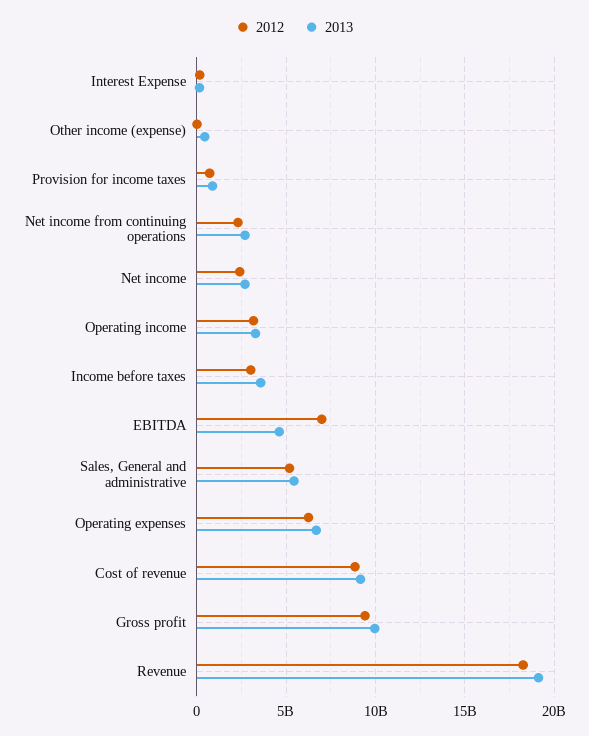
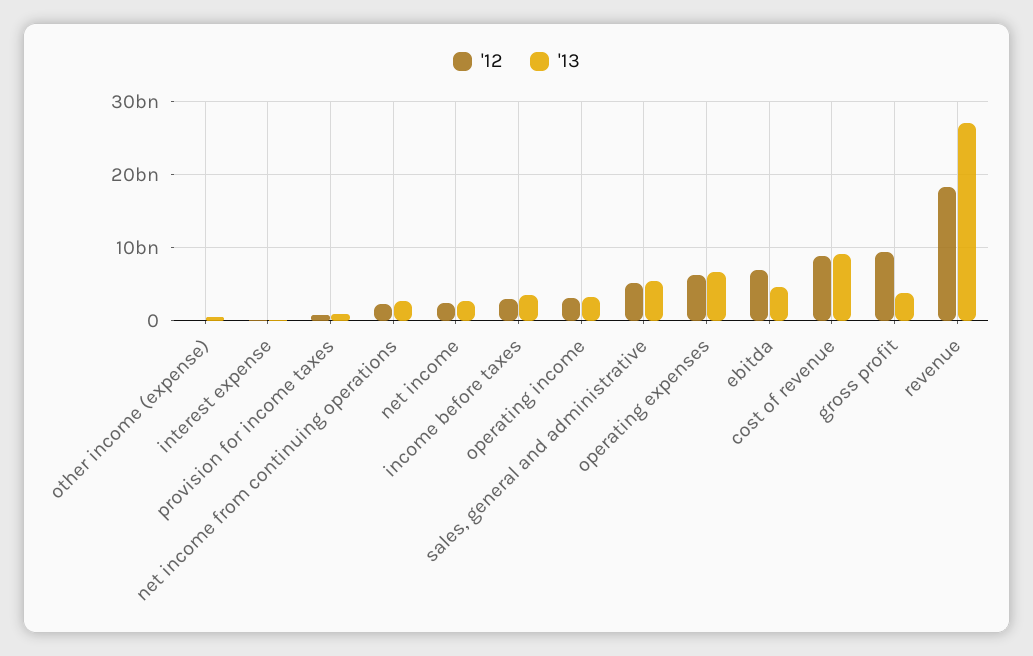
2013, Gross profit: 10000000000 -> 4000000000
2013, Revenue: 19000000000 -> 27000000000

